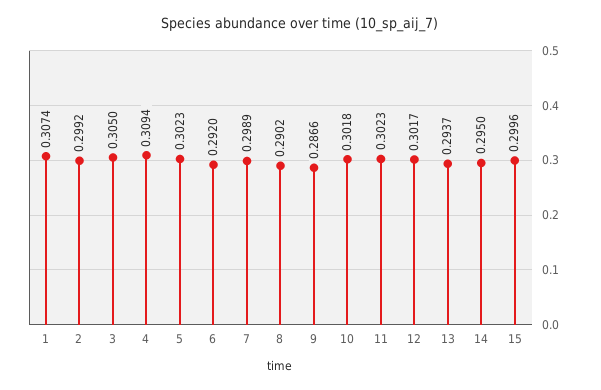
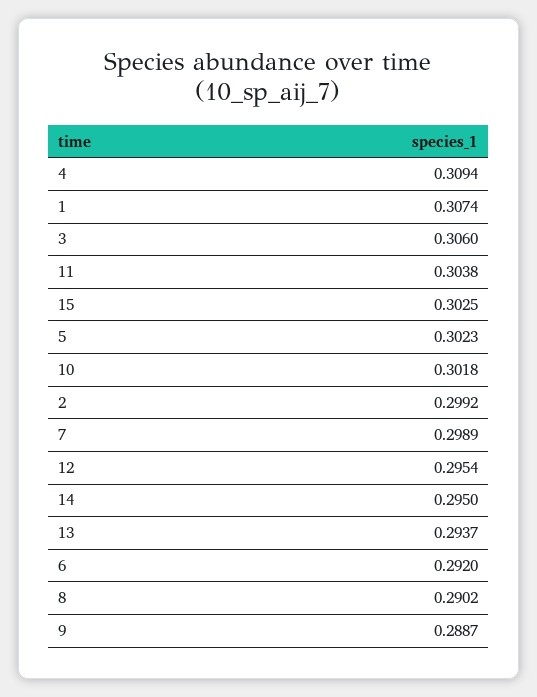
3: 0.305 -> 0.306
9: 0.2866 -> 0.2887
11: 0.3023 -> 0.3038
12: 0.3017 -> 0.2954
15: 0.2996 -> 0.3025

